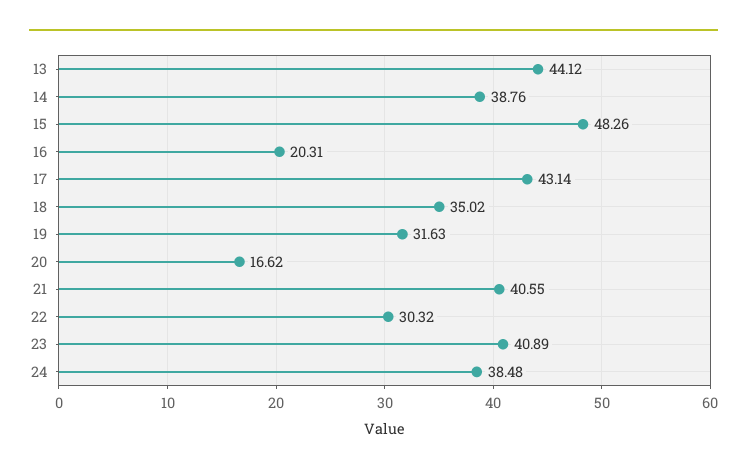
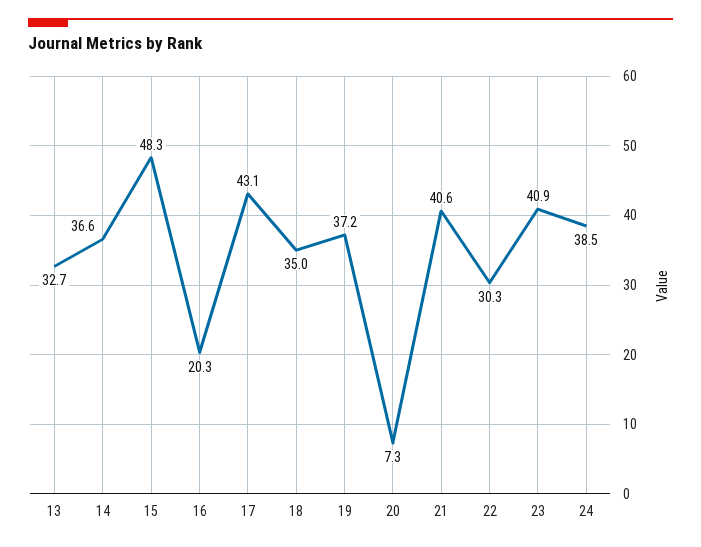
13: 44.12 -> 32.7
14: 38.76 -> 36.6
19: 31.63 -> 37.2
20: 16.62 -> 7.3

